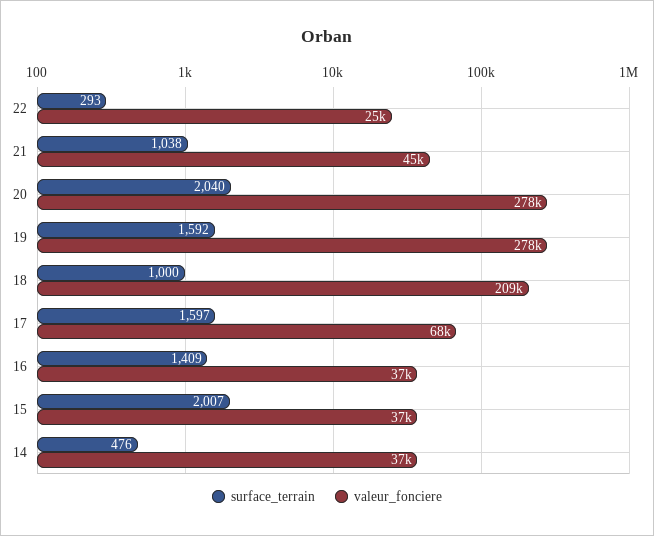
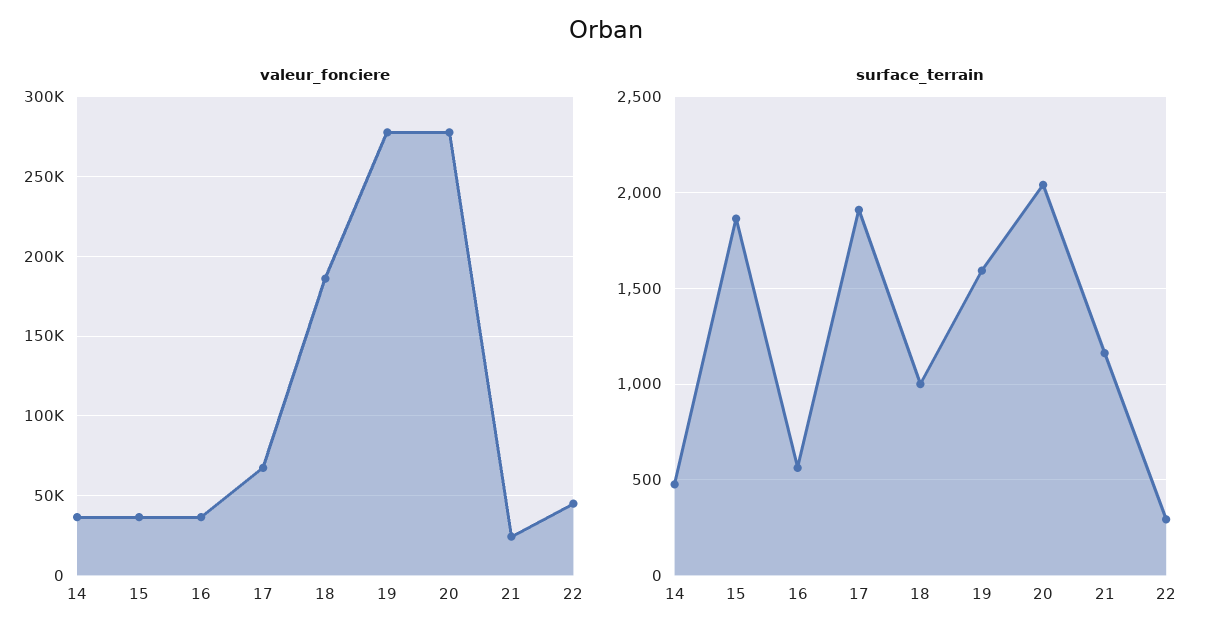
valeur_fonciere, 22: 25000 -> 45000
surface_terrain, 21: 1038 -> 1150
valeur_fonciere, 21: 45000 -> 25000
valeur_fonciere, 18: 209000 -> 185000
surface_terrain, 17: 1597 -> 1900
surface_terrain, 16: 1409 -> 550
surface_terrain, 15: 2007 -> 1850

